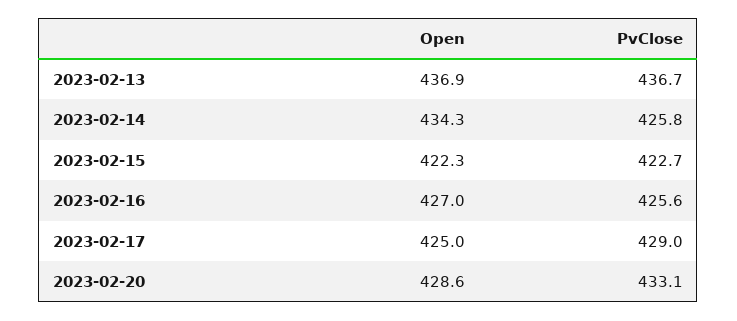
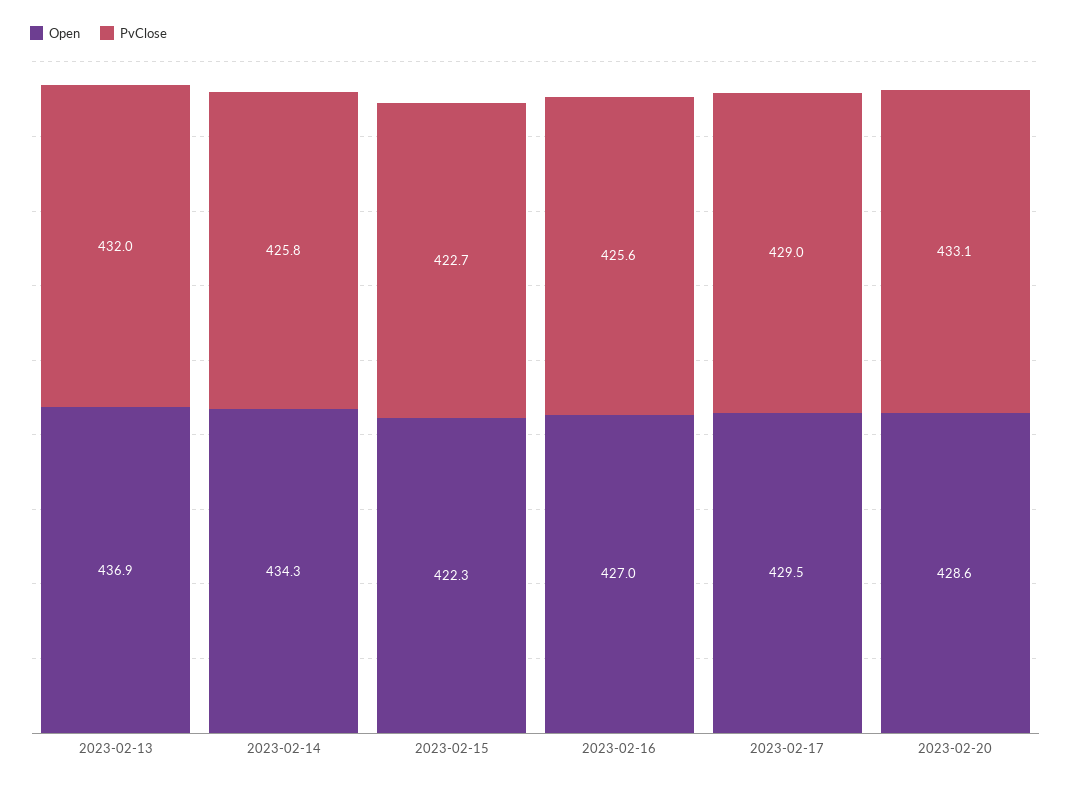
PvClose, 2023-02-13: 436.7 -> 432
Open, 2023-02-17: 425 -> 429.5

